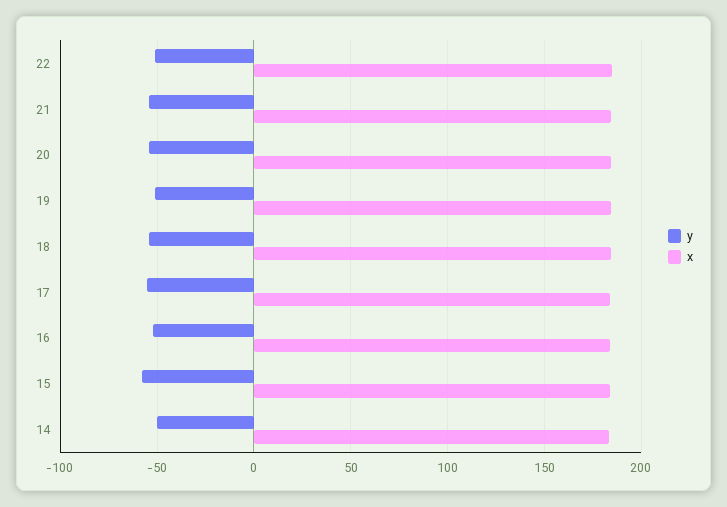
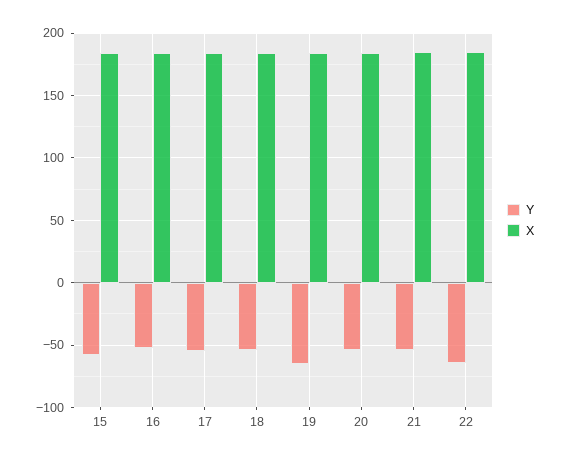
y, 22: -50 -> -65
y, 19: -50 -> -65
y, 14: -50 -> none
x, 14: 185 -> none

